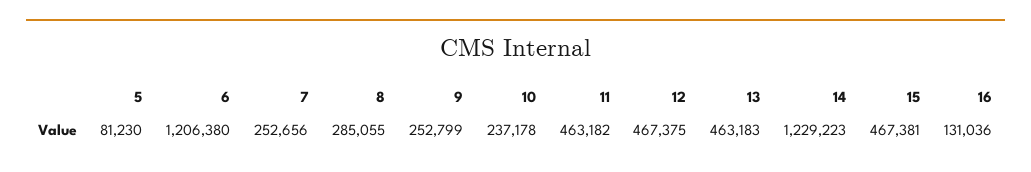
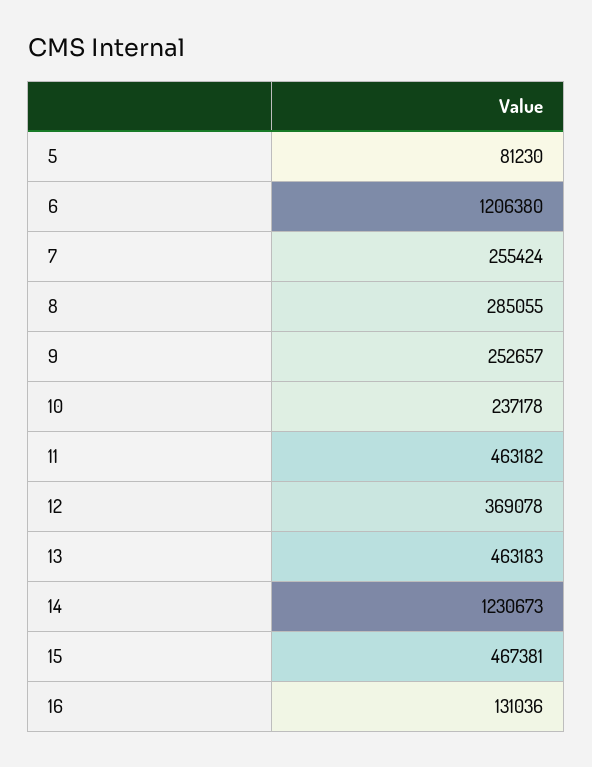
7: 252656 -> 255424
9: 252799 -> 252657
12: 467375 -> 369078
14: 1229223 -> 1230673

